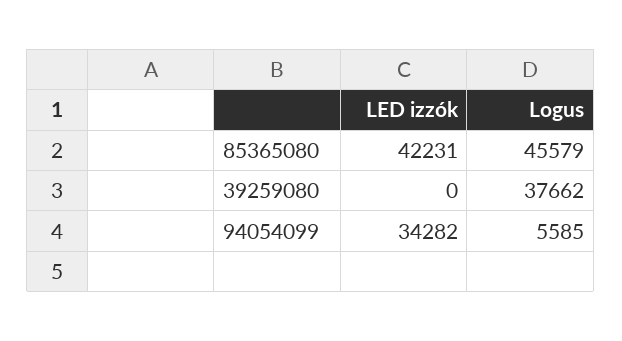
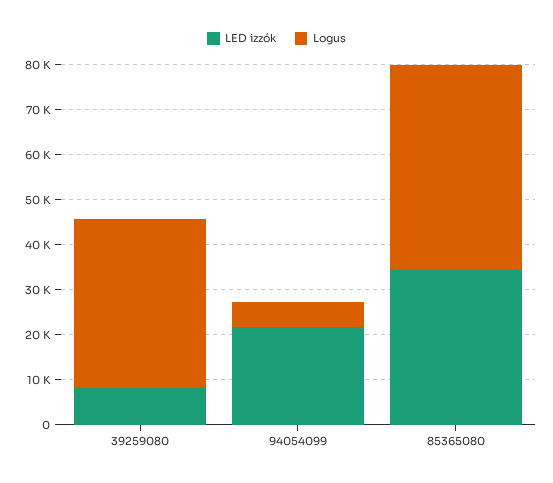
LED izzók, 85365080: 42231 -> 34000
LED izzók, 39259080: 0 -> 8000
LED izzók, 94054099: 34282 -> 22000

